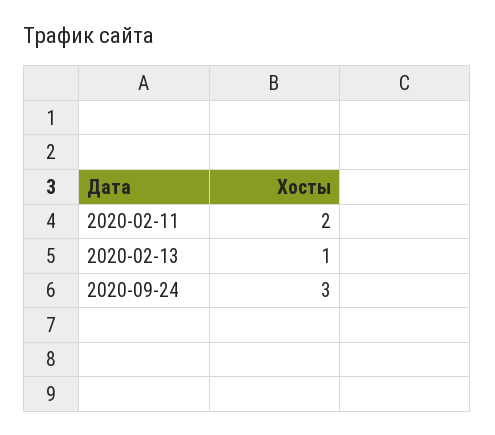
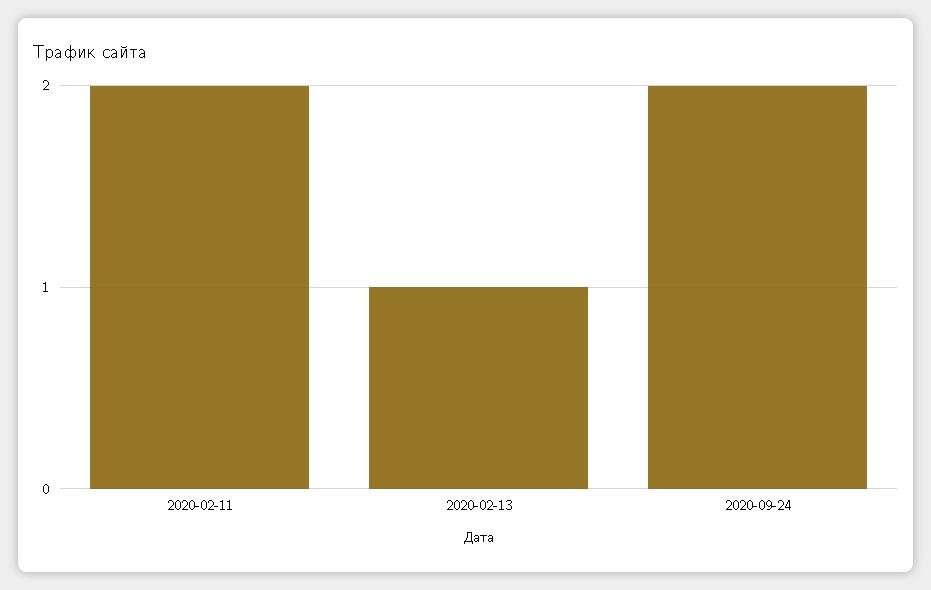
2020-09-24: 3 -> 2

